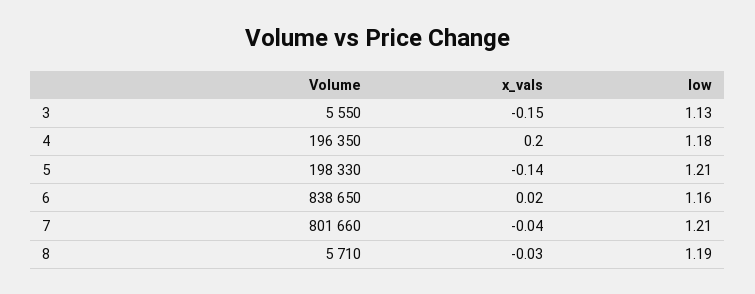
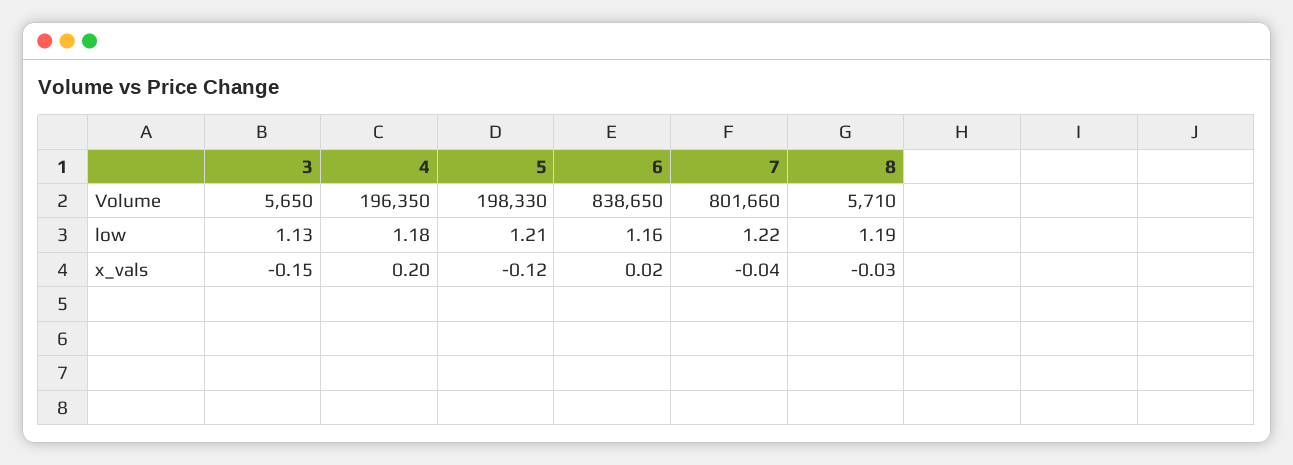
Volume, 3: 5550 -> 5650
x_vals, 5: -0.14 -> -0.12
low, 7: 1.21 -> 1.22

